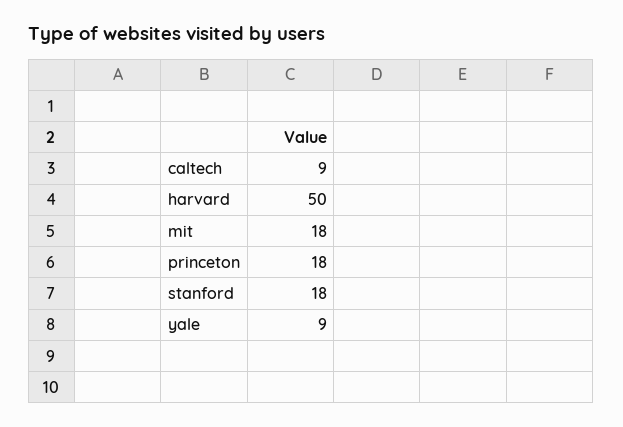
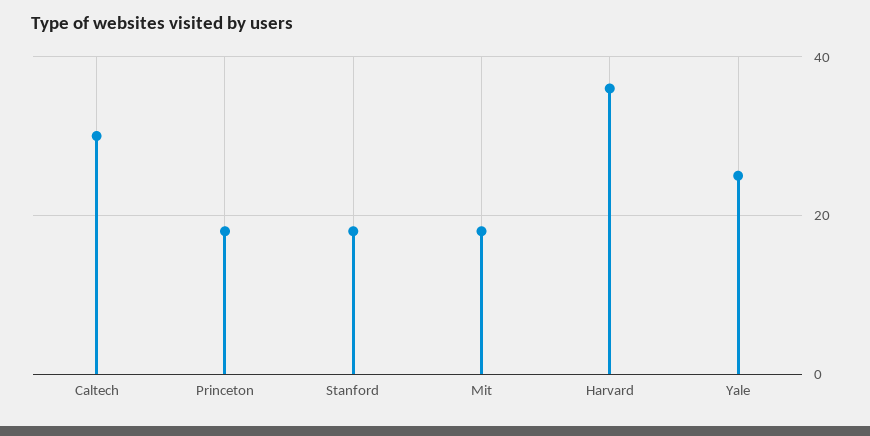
caltech: 9 -> 30
harvard: 50 -> 35
yale: 9 -> 25

